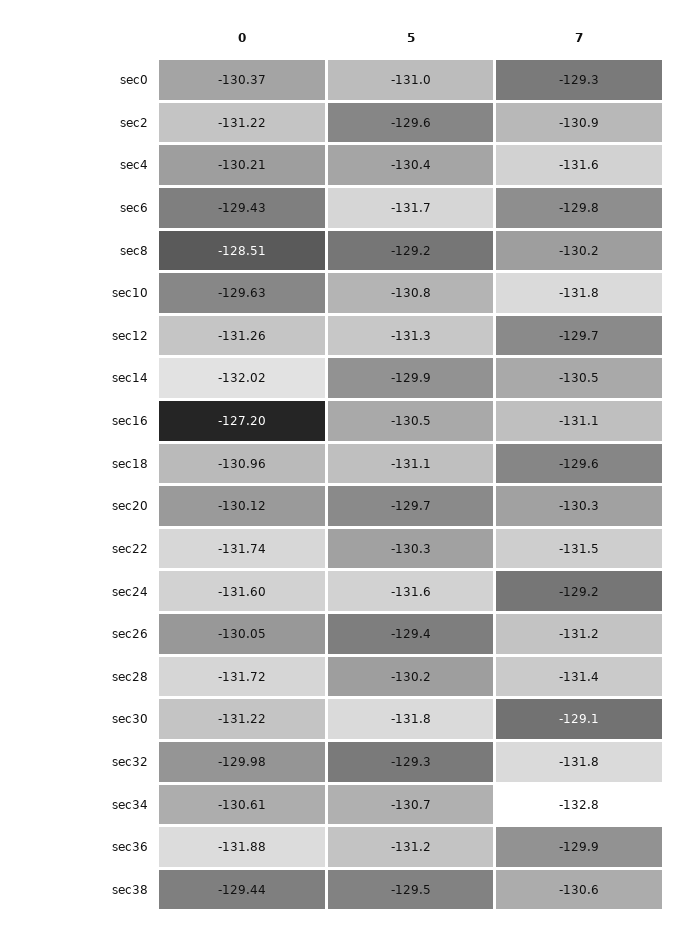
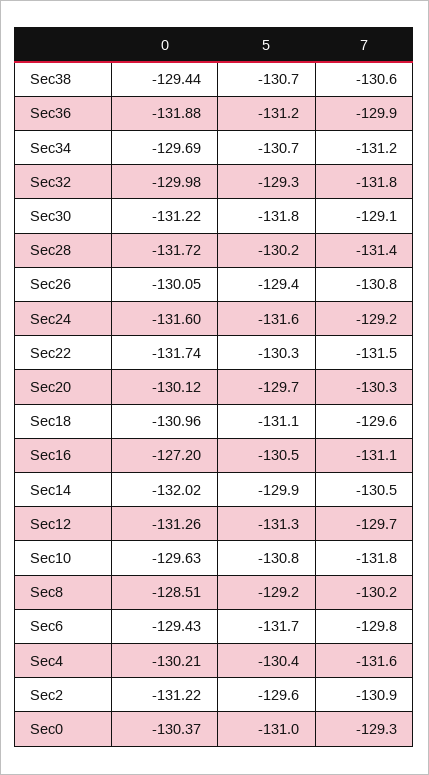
7, sec26: -131.2 -> -130.8
0, sec34: -130.61 -> -129.69
7, sec34: -132.8 -> -131.2
5, sec38: -129.5 -> -130.7

